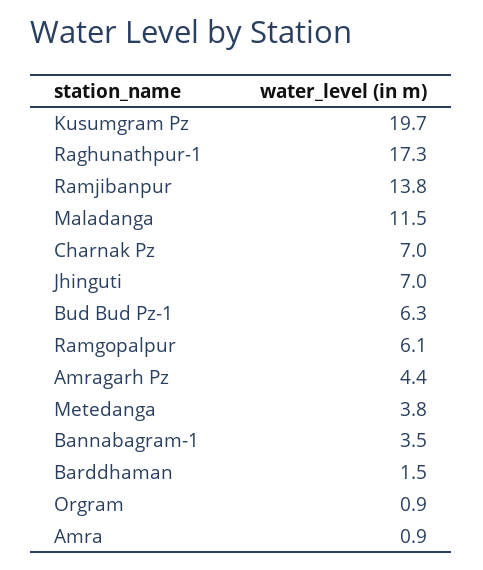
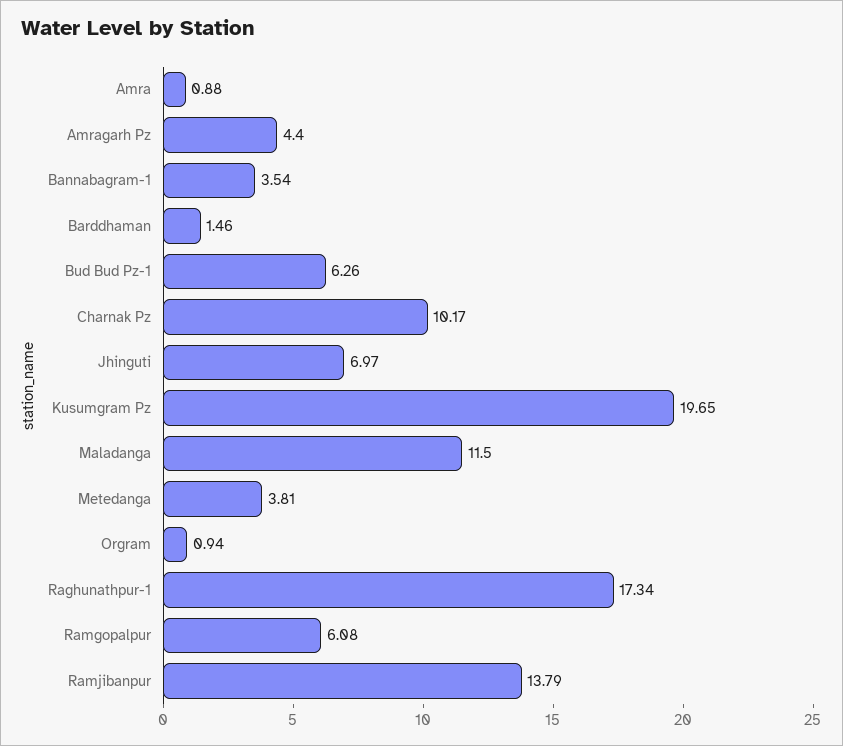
Charnak Pz: 7 -> 10.17

